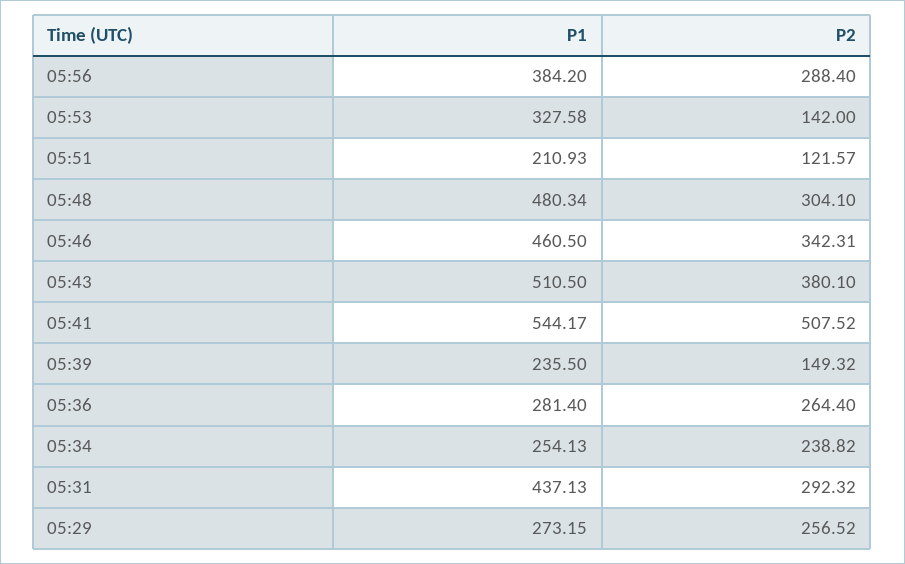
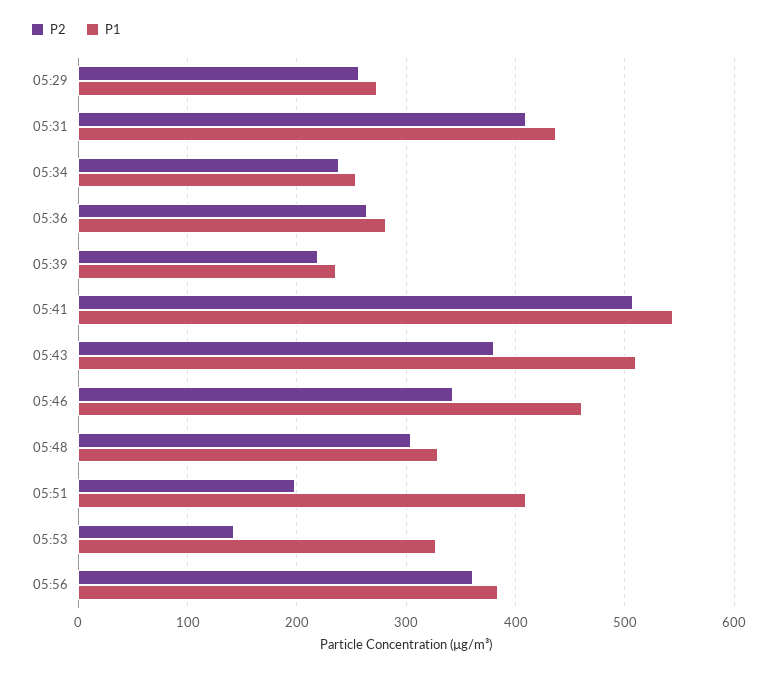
P2, 05:56: 288.4 -> 360
P1, 05:51: 210.93 -> 410
P2, 05:51: 121.57 -> 200
P1, 05:48: 480.34 -> 330
P2, 05:39: 149.32 -> 220
P2, 05:31: 292.32 -> 410

